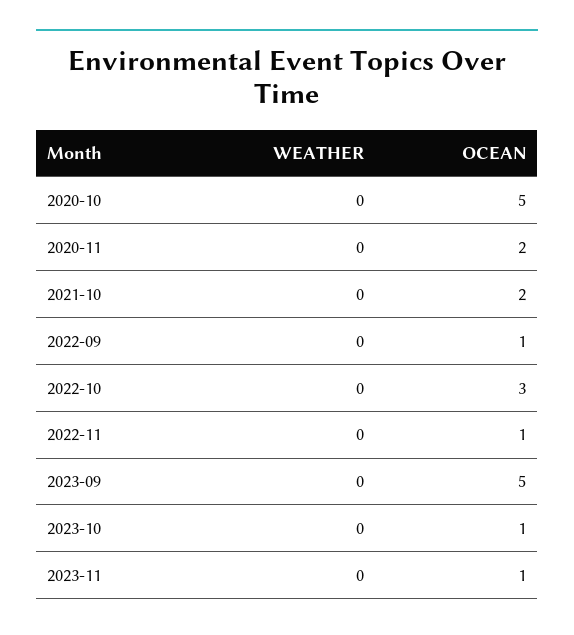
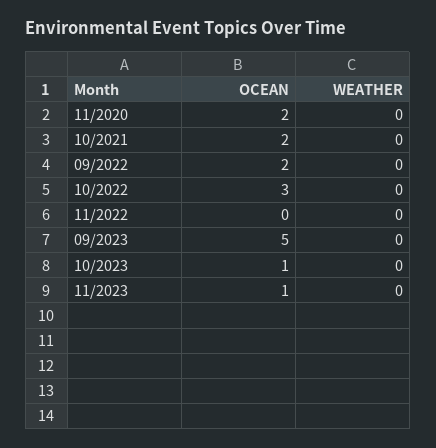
WEATHER, 2020-10: 0 -> none
OCEAN, 2020-10: 5 -> none
OCEAN, 2022-09: 1 -> 2
OCEAN, 2022-11: 1 -> 0

